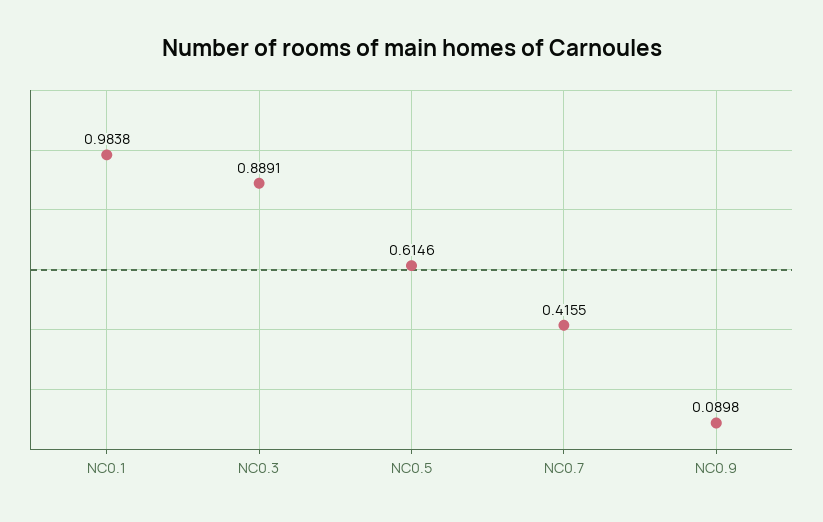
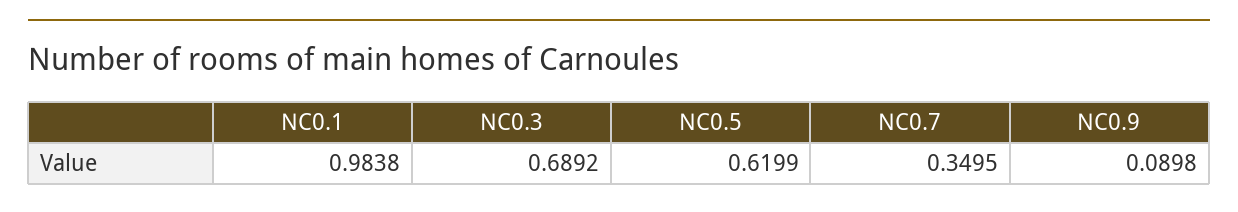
NC0.3: 0.8891 -> 0.6892
NC0.5: 0.6146 -> 0.6199
NC0.7: 0.4155 -> 0.3495

